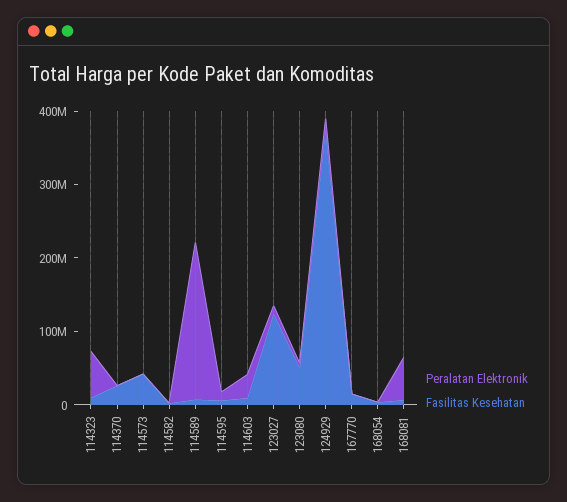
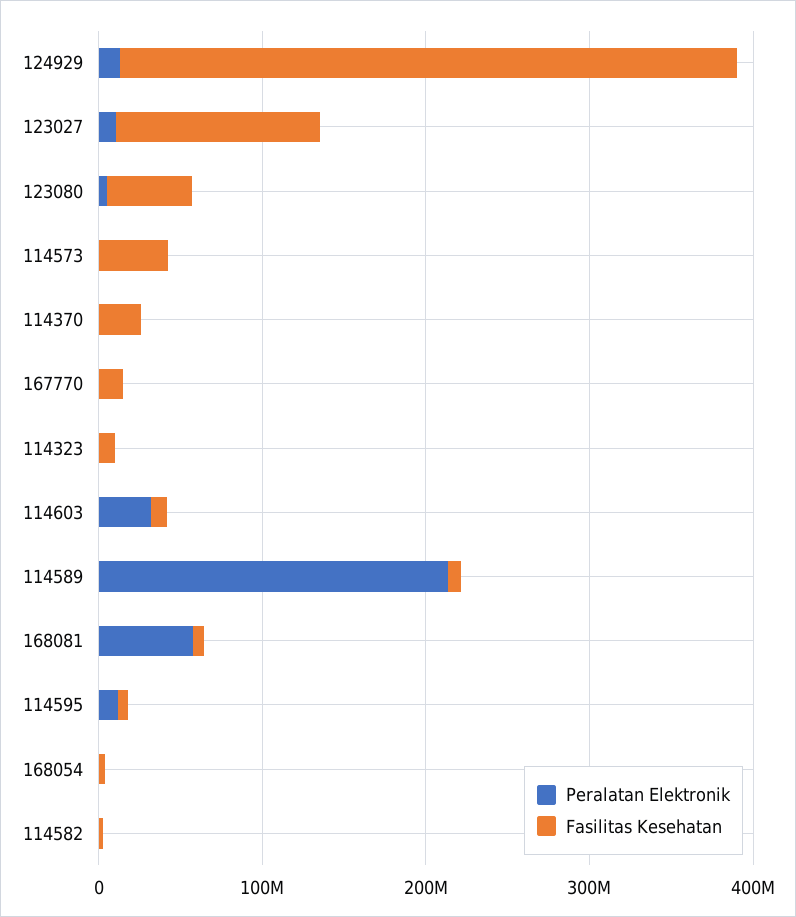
Peralatan Elektronik, 114323: 60000000 -> 0

